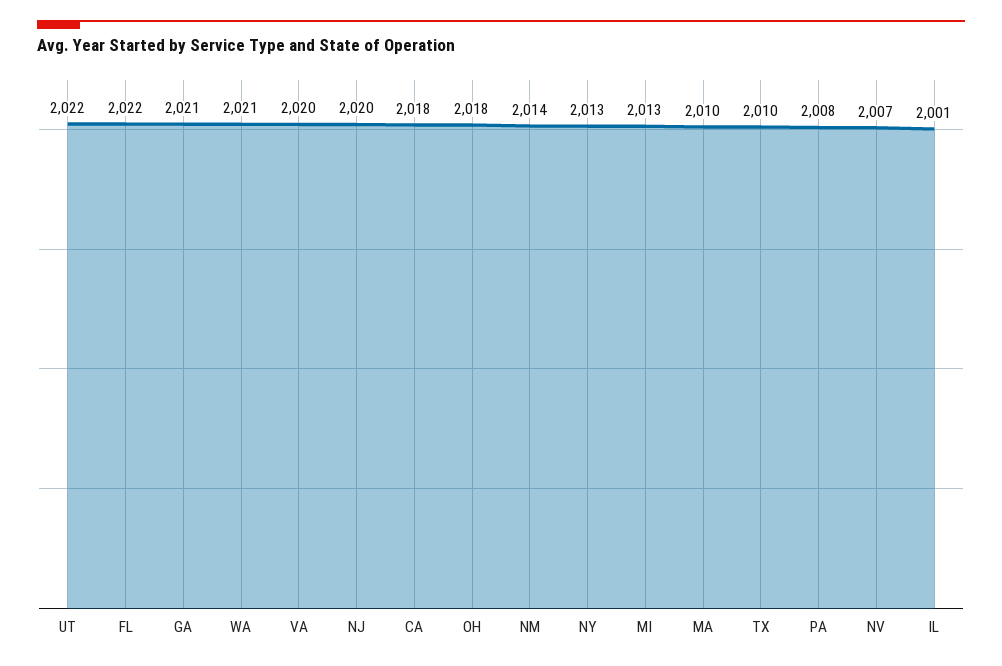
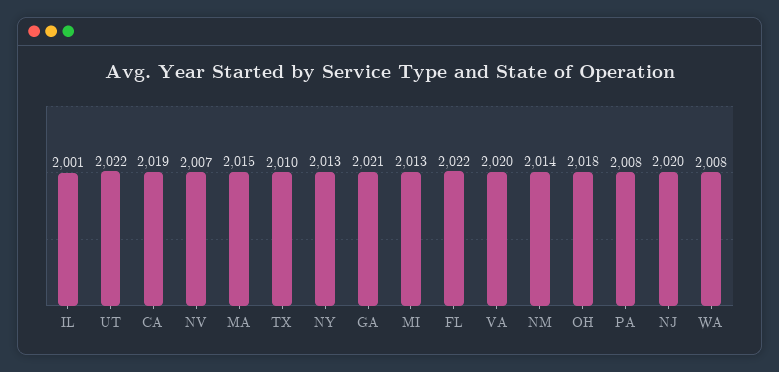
WA: 2021 -> 2008
CA: 2018 -> 2019
MA: 2010 -> 2015

